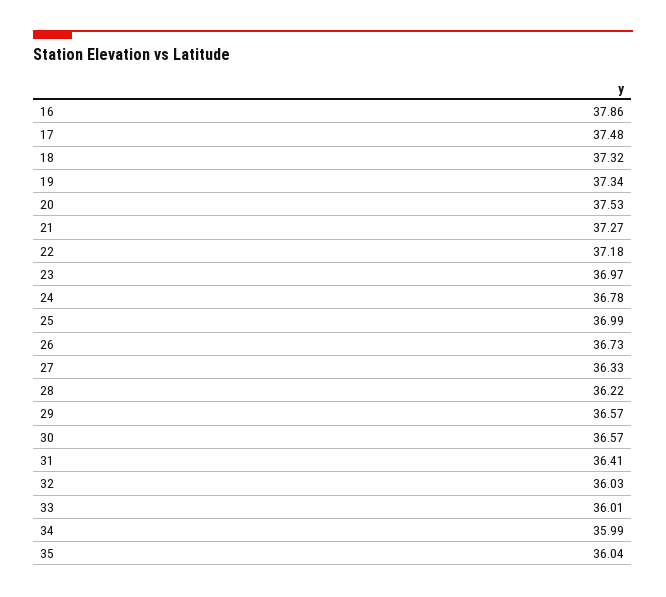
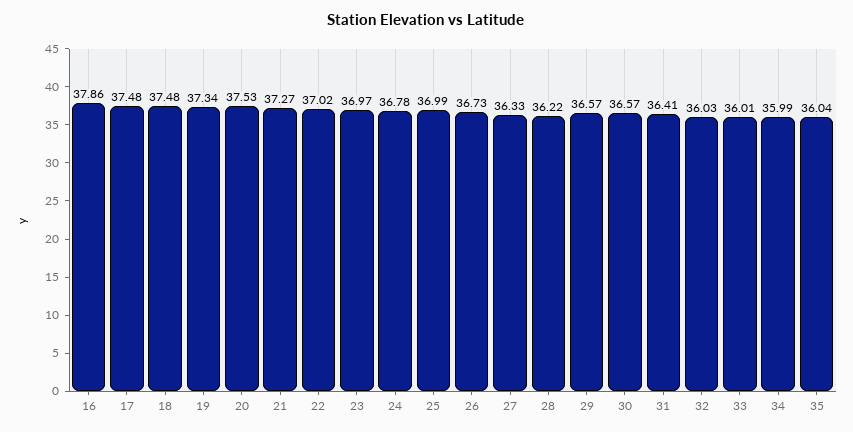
18: 37.32 -> 37.48
22: 37.18 -> 37.02

